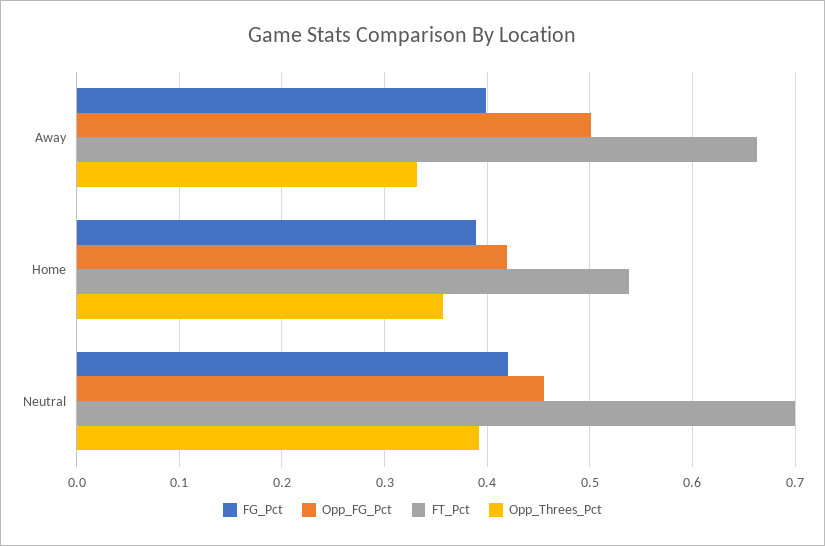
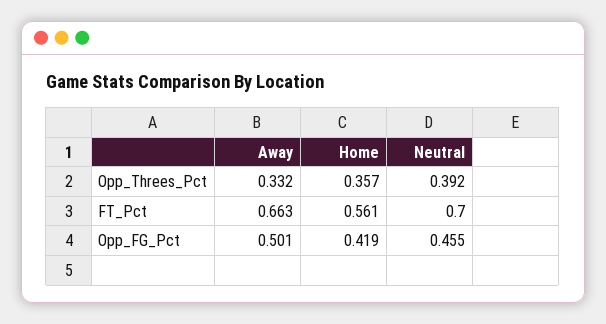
FG_Pct, Away: 0.4 -> none
FG_Pct, Home: 0.39 -> none
FT_Pct, Home: 0.54 -> 0.561
FG_Pct, Neutral: 0.42 -> none

